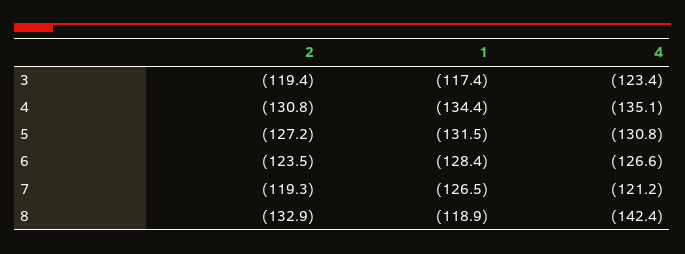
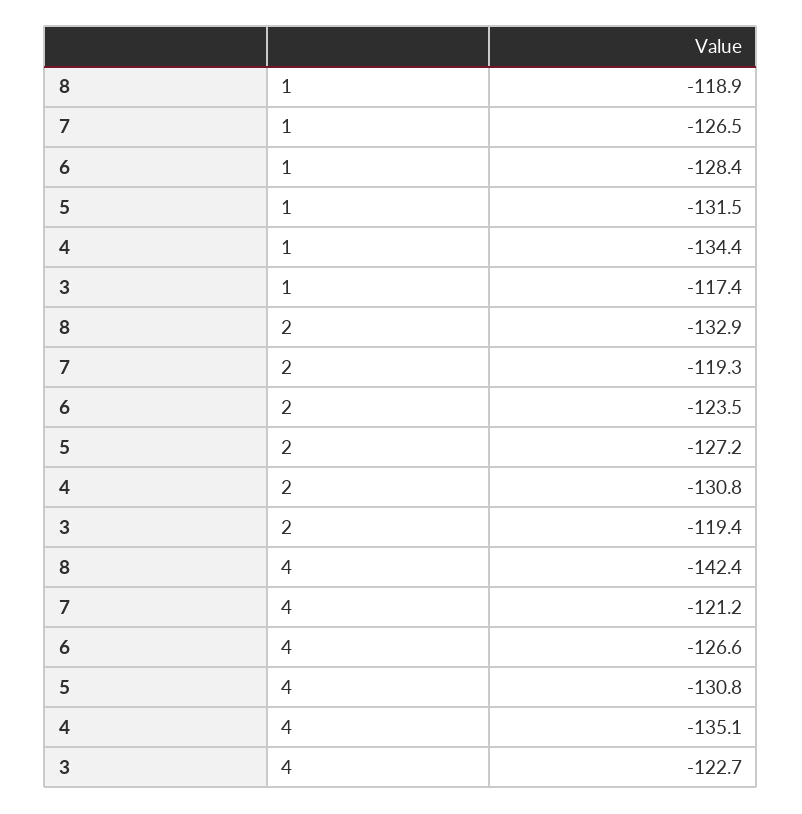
4, 3: -123.4 -> -122.7

